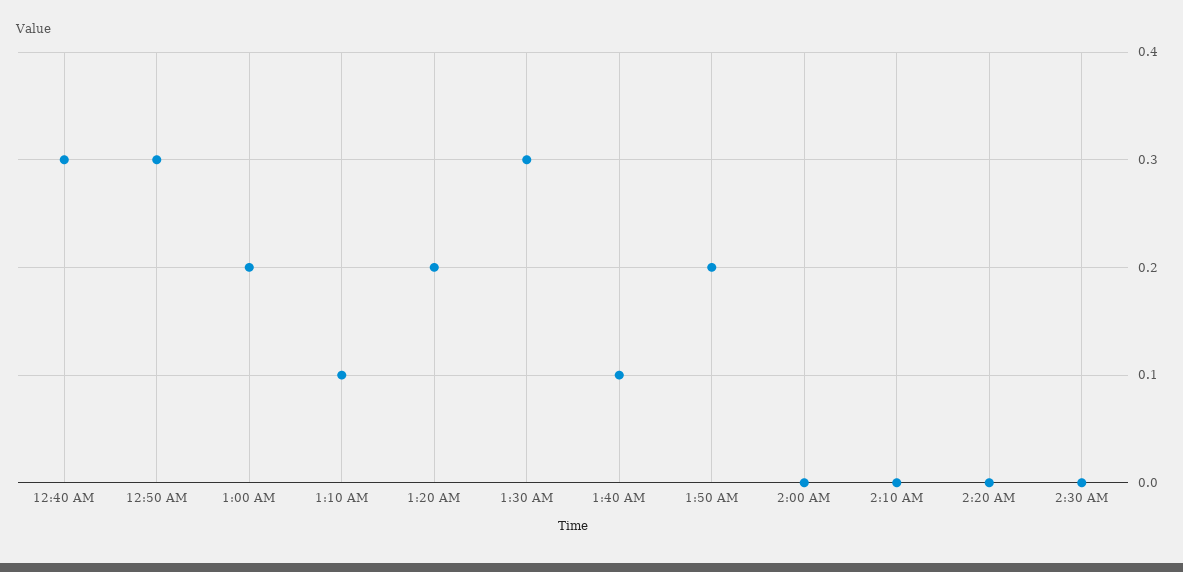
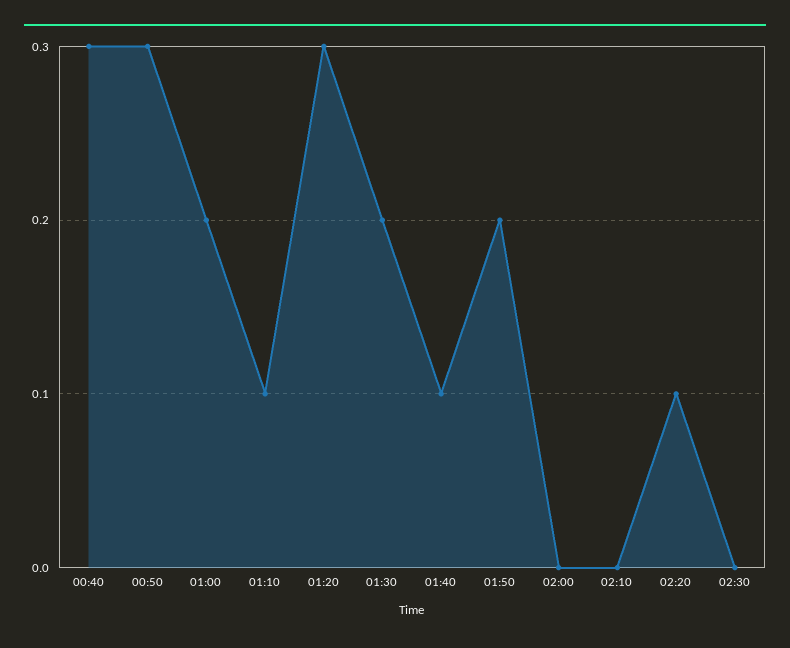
1:20 AM: 0.2 -> 0.3
1:30 AM: 0.3 -> 0.2
2:20 AM: 0 -> 0.1

